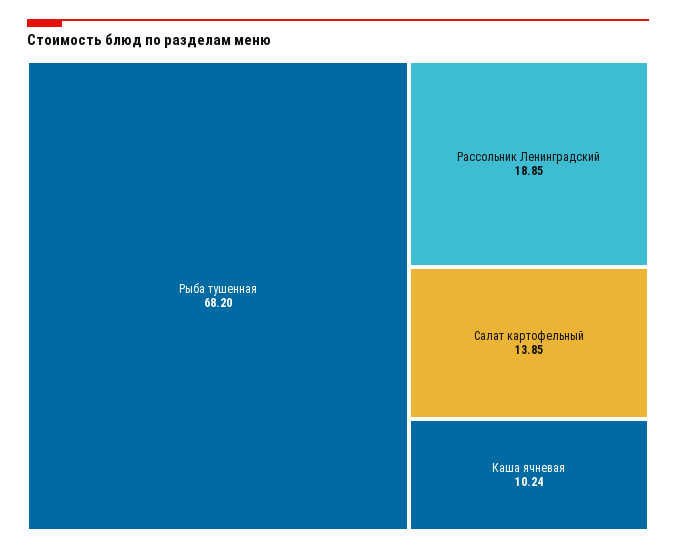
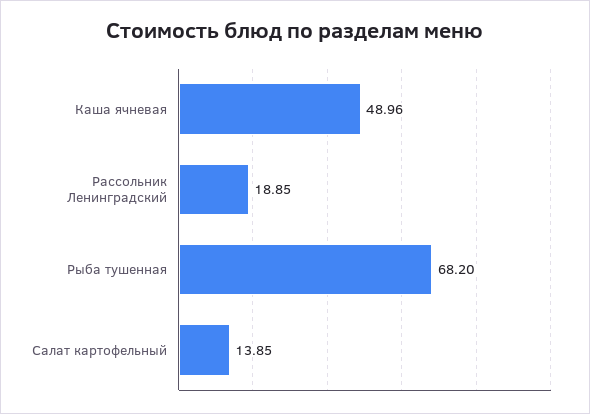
Каша ячневая: 10.24 -> 48.96

